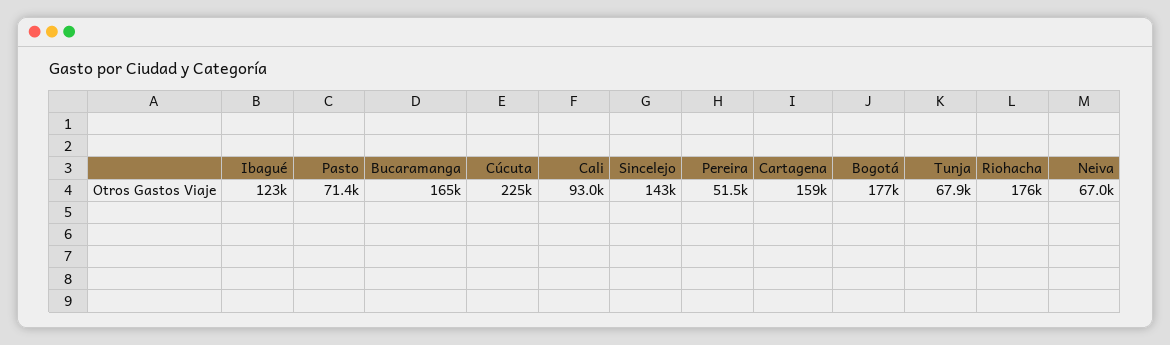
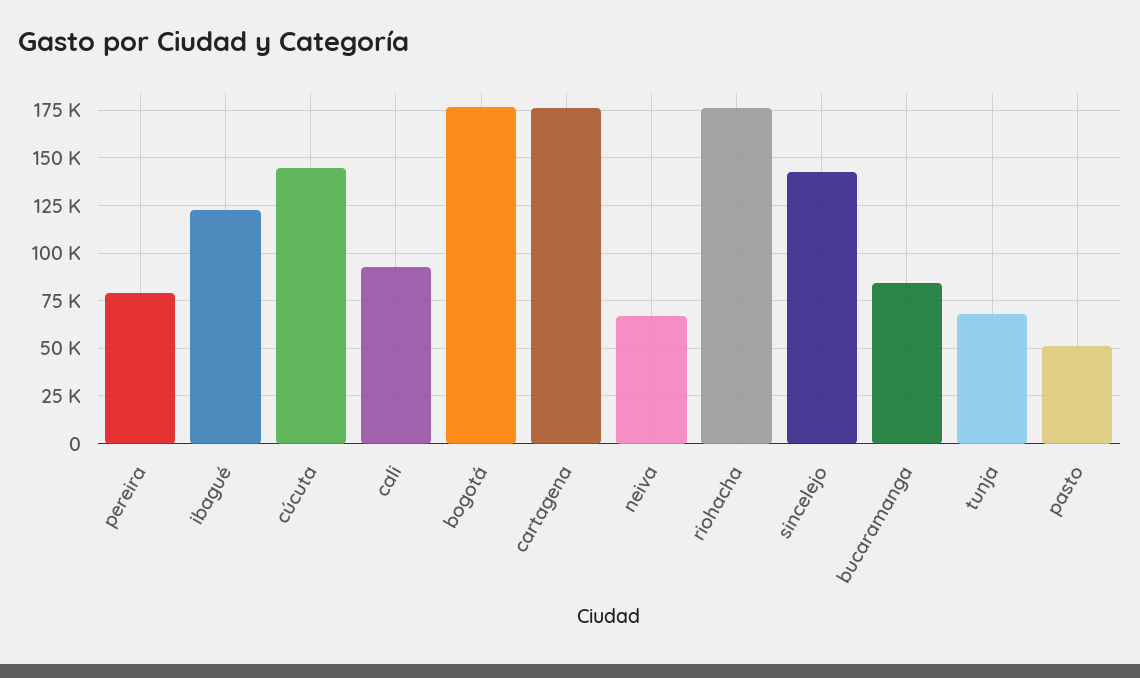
Pasto: 71400 -> 50000
Bucaramanga: 165000 -> 85000
Cúcuta: 225000 -> 145000
Pereira: 51500 -> 80000
Cartagena: 159000 -> 175000

